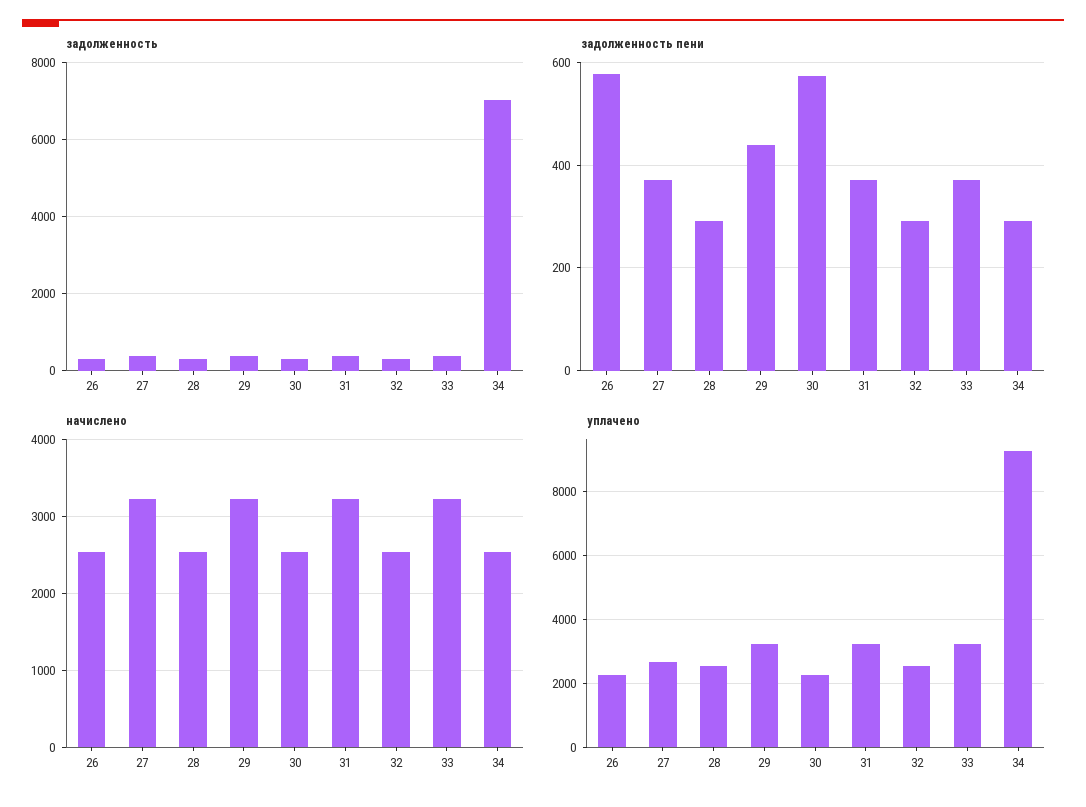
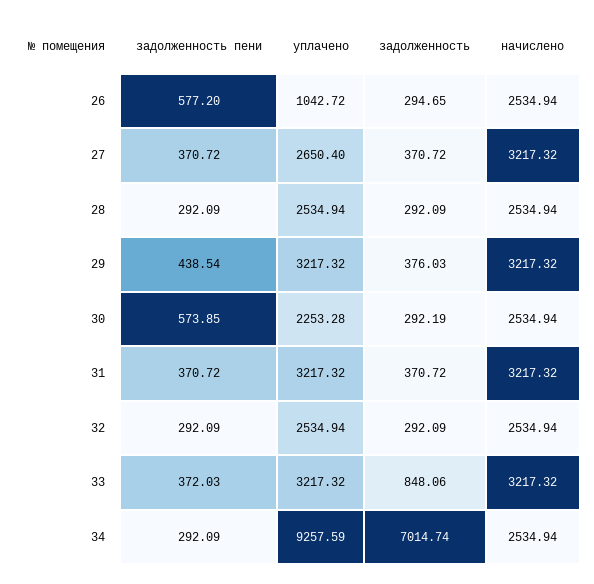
задолженность, 33: 400 -> 848.06
уплачено, 26: 2200 -> 1042.72

